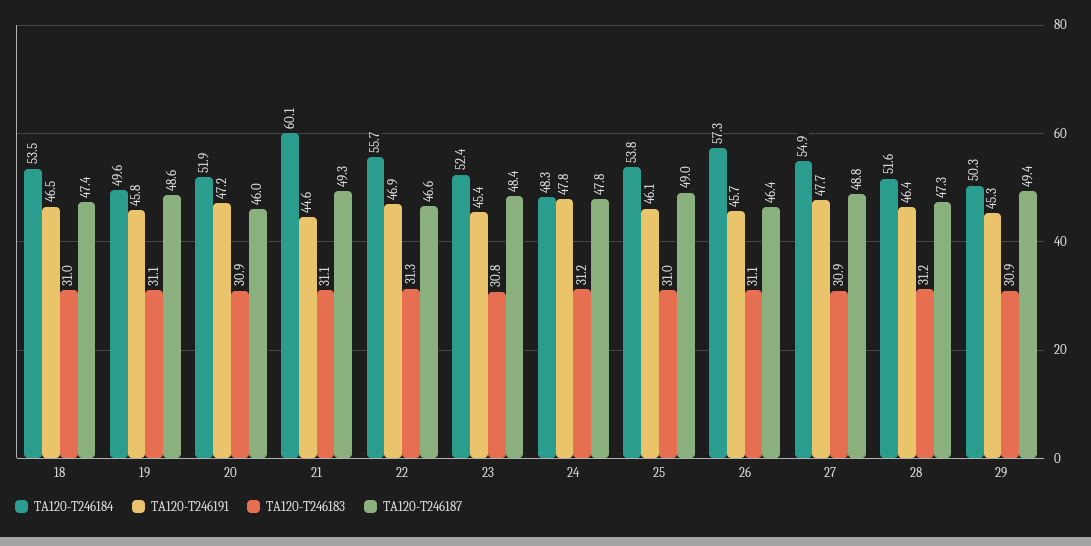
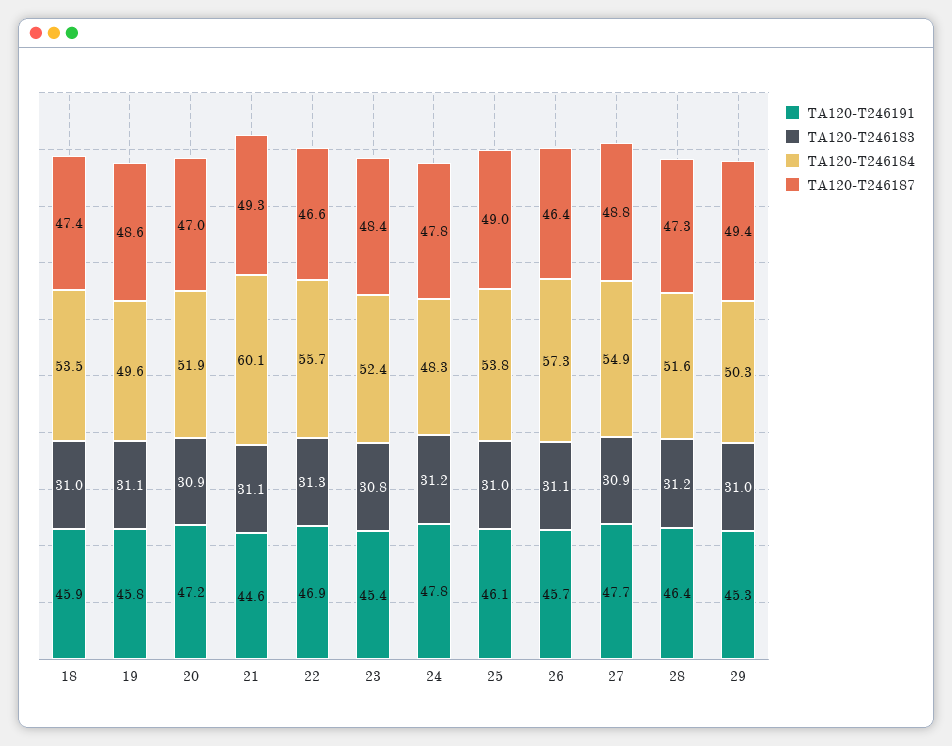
TA120-T246191, 18: 46.5 -> 45.9
TA120-T246187, 20: 46 -> 47
TA120-T246183, 29: 30.9 -> 31

